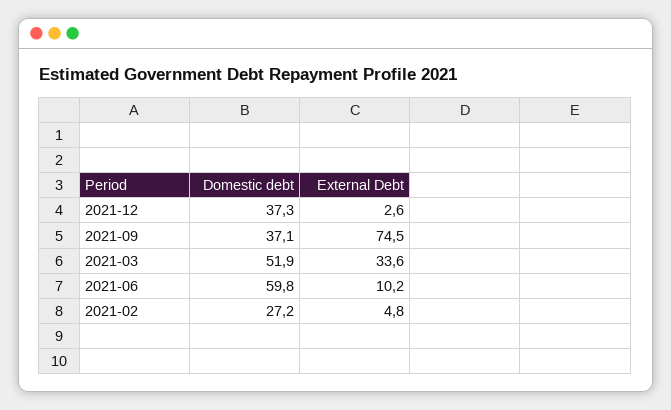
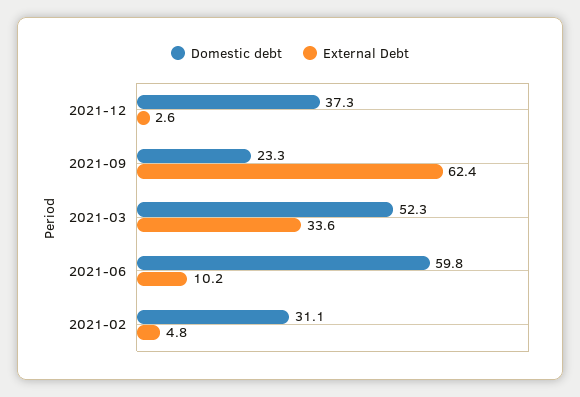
Domestic debt, 2021-09: 37.1 -> 23.3
External Debt, 2021-09: 74.5 -> 62.4
Domestic debt, 2021-03: 51.9 -> 52.3
Domestic debt, 2021-02: 27.2 -> 31.1

